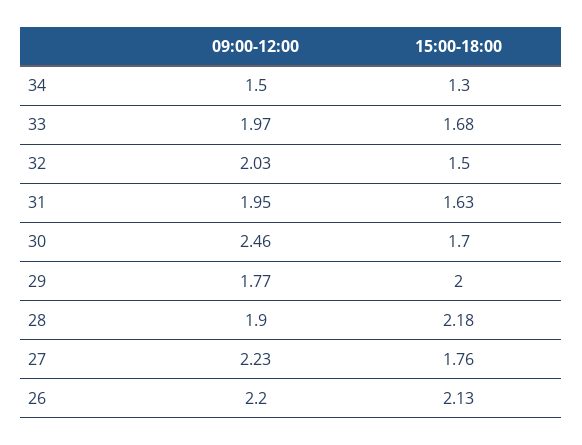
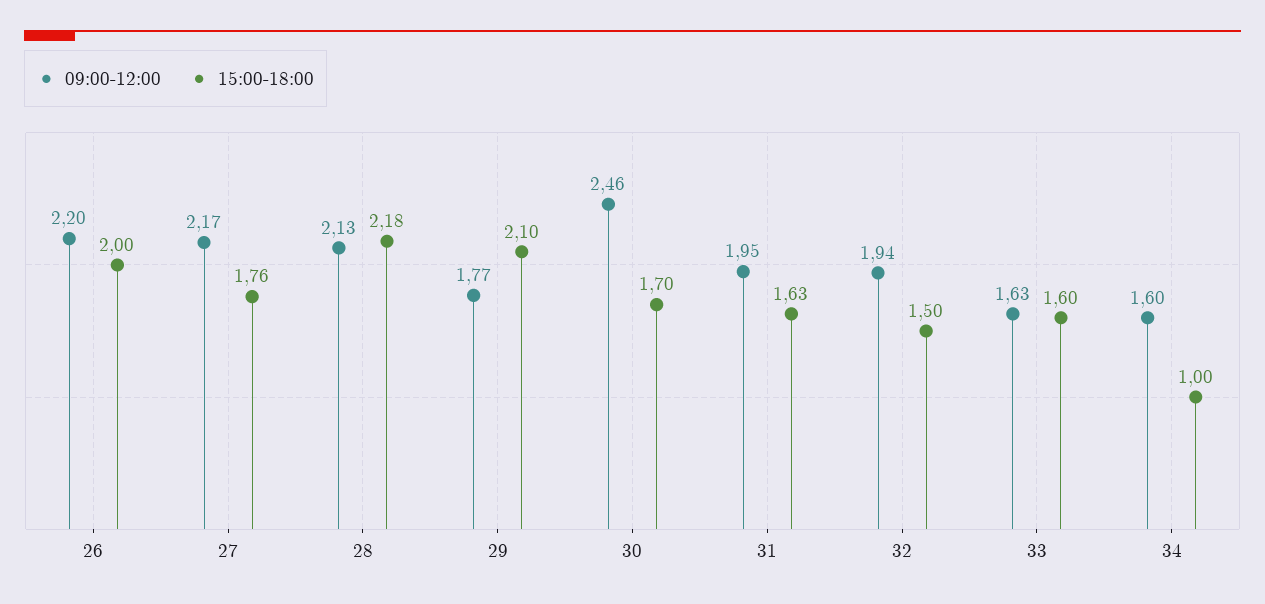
09:00-12:00, 34: 1.5 -> 1.6
15:00-18:00, 34: 1.3 -> 1
09:00-12:00, 33: 1.97 -> 1.63
15:00-18:00, 33: 1.68 -> 1.6
09:00-12:00, 32: 2.03 -> 1.94
15:00-18:00, 29: 2 -> 2.1
09:00-12:00, 28: 1.9 -> 2.13
09:00-12:00, 27: 2.23 -> 2.17
15:00-18:00, 26: 2.13 -> 2

